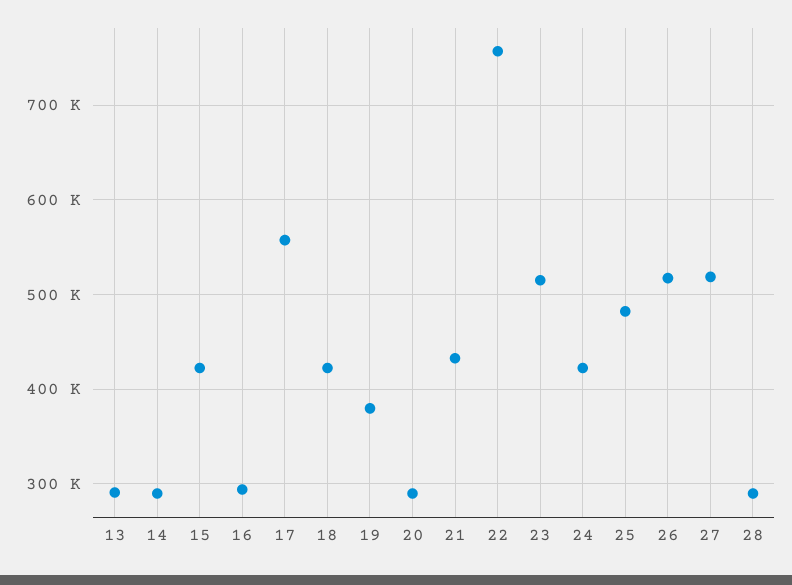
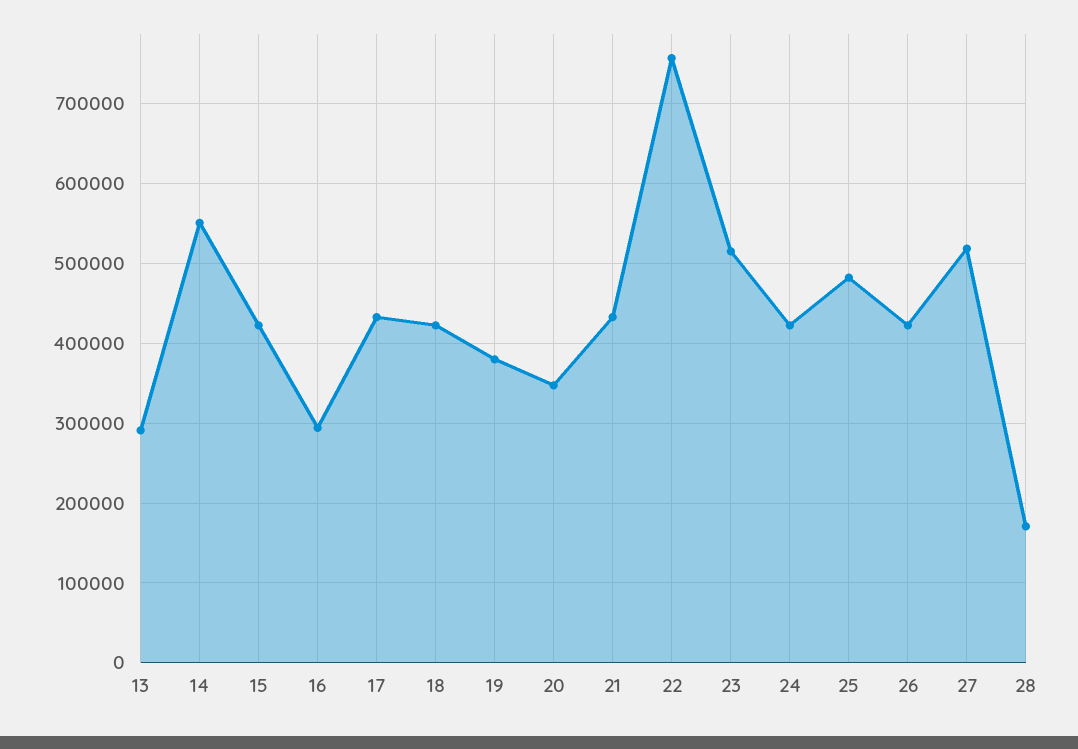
14: 290000 -> 550000
17: 560000 -> 430000
20: 290000 -> 350000
26: 520000 -> 420000
28: 290000 -> 170000

